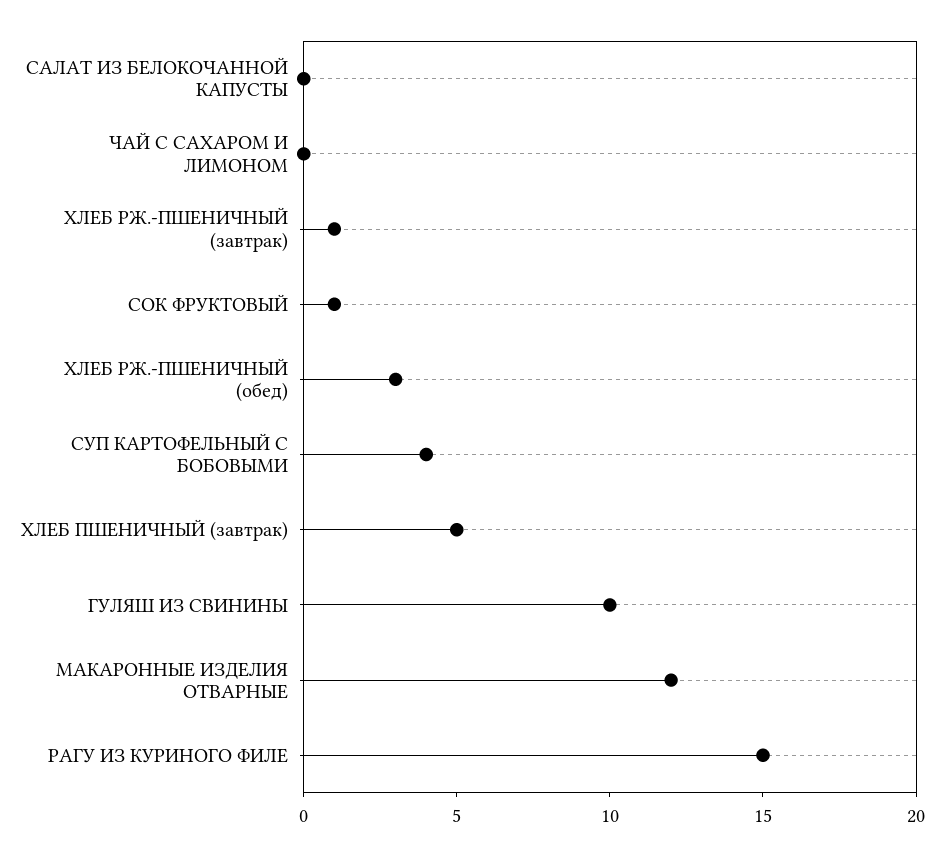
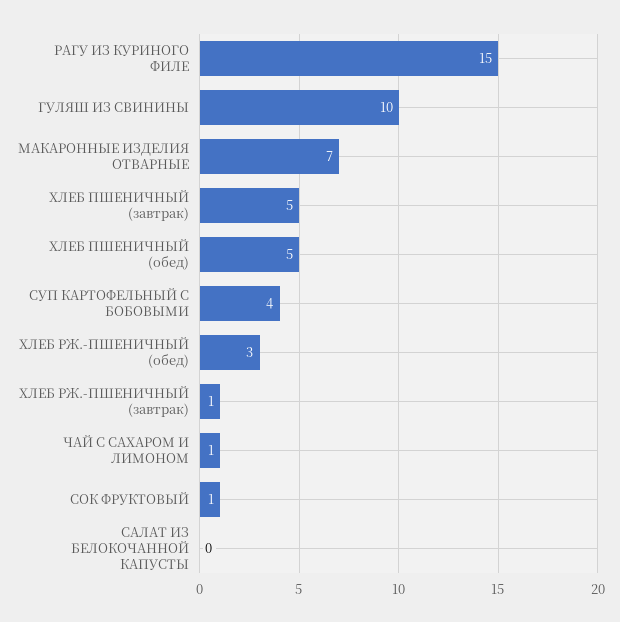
ЧАЙ С САХАРОМ И ЛИМОНОМ: 0 -> 1
МАКАРОННЫЕ ИЗДЕЛИЯ ОТВАРНЫЕ: 12 -> 7
ХЛЕБ ПШЕНИЧНЫЙ (обед): none -> 5

